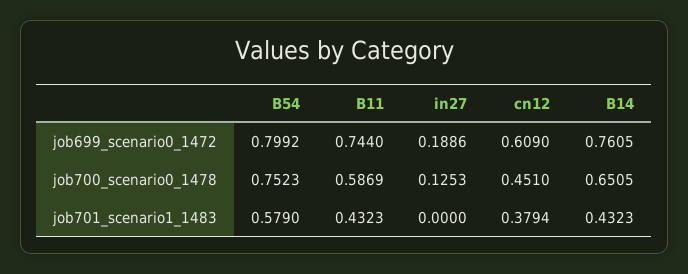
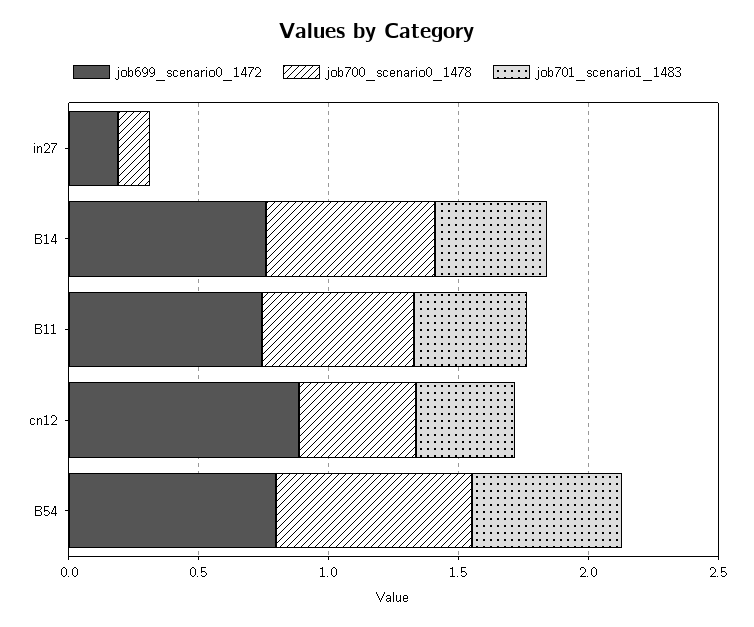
job699_scenario0_1472, cn12: 0.609 -> 0.9

